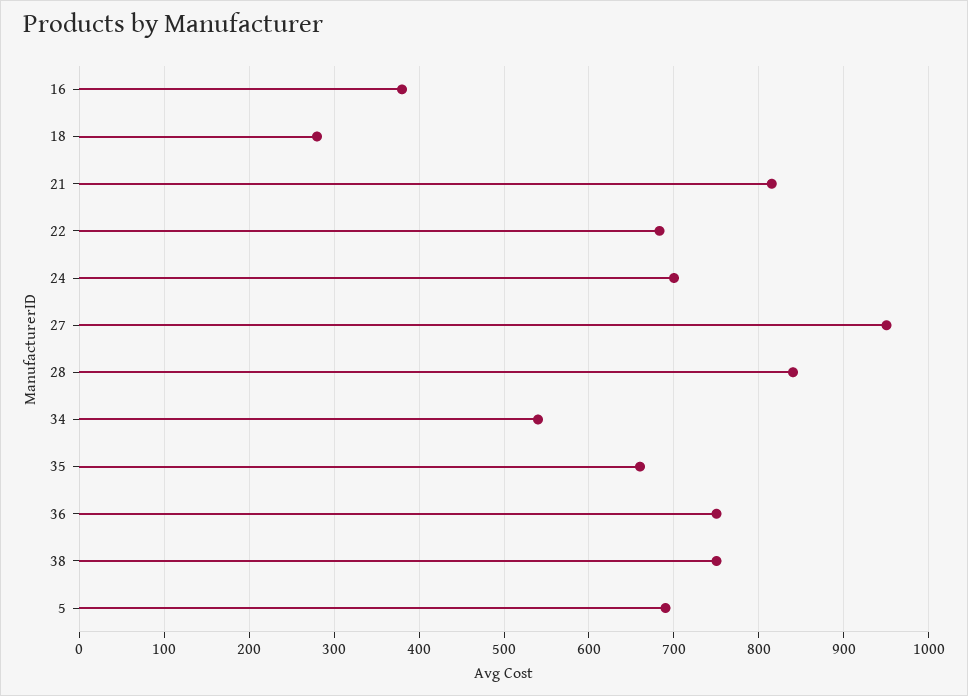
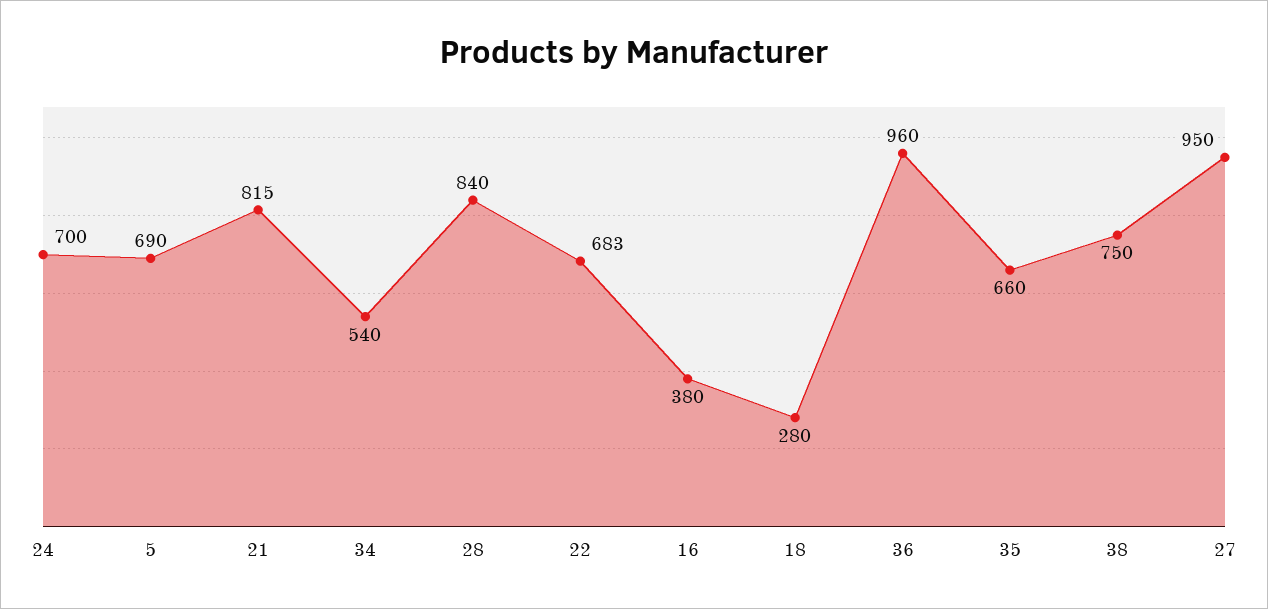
36: 750 -> 960

